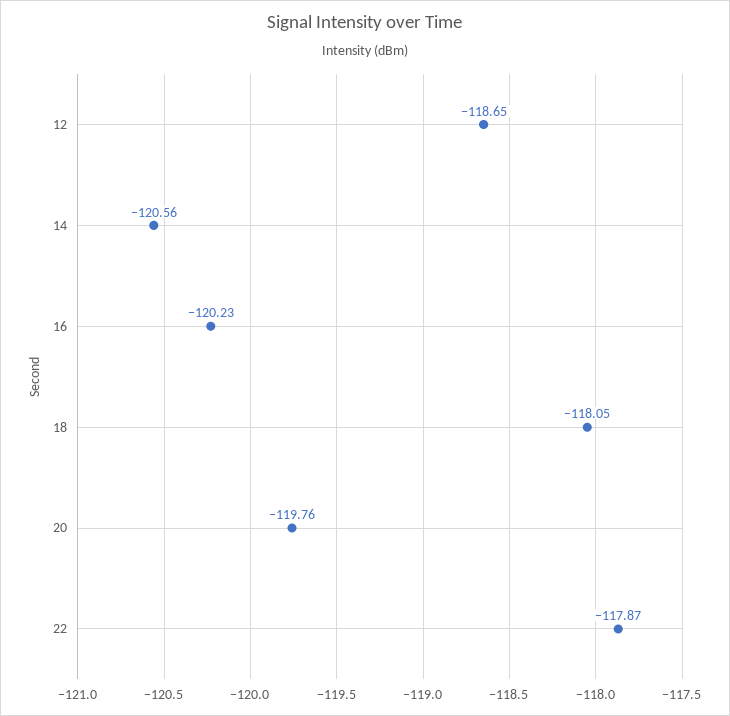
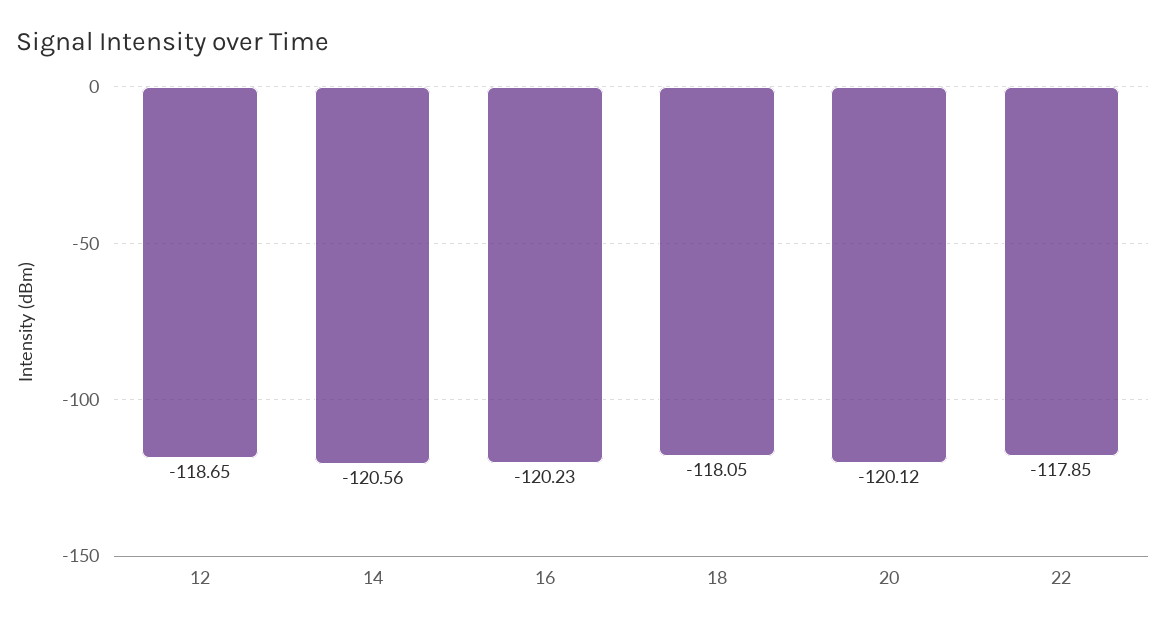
20: -119.76 -> -120.12
22: -117.87 -> -117.85

